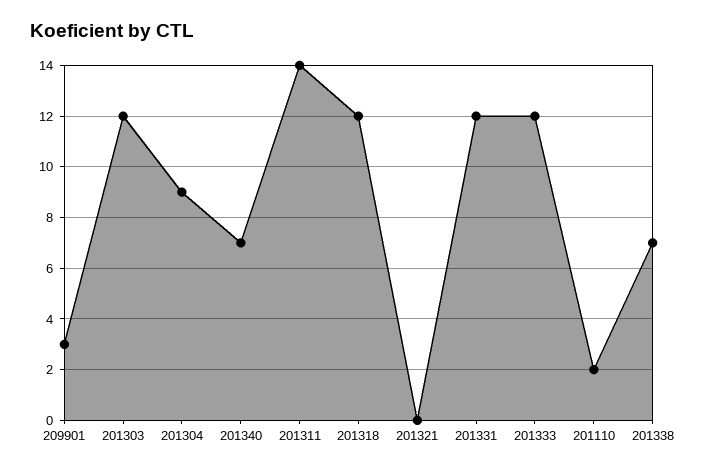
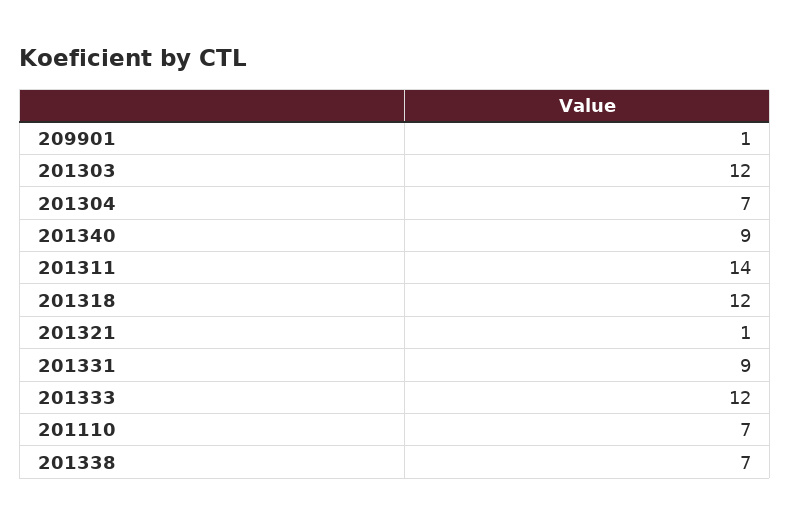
209901: 3 -> 1
201304: 9 -> 7
201340: 7 -> 9
201321: 0 -> 1
201331: 12 -> 9
201110: 2 -> 7

